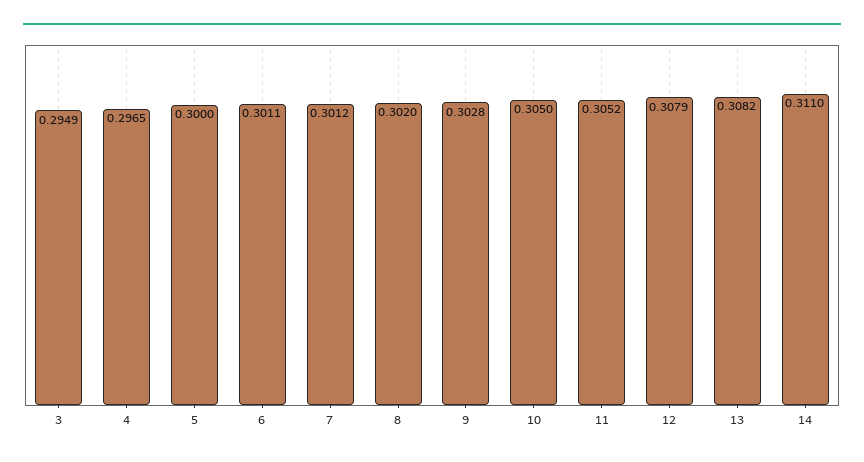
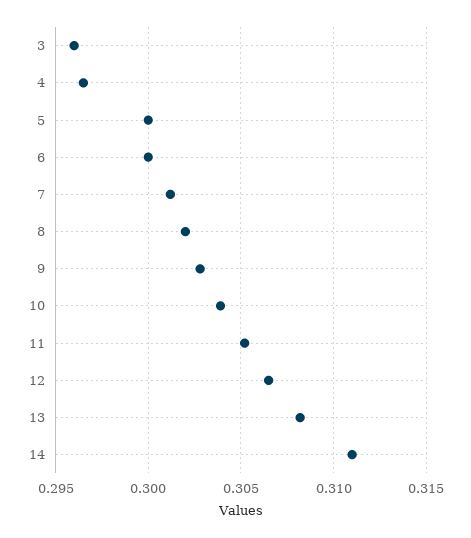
3: 0.2949 -> 0.296
6: 0.3011 -> 0.3
10: 0.305 -> 0.304
12: 0.3079 -> 0.3065

